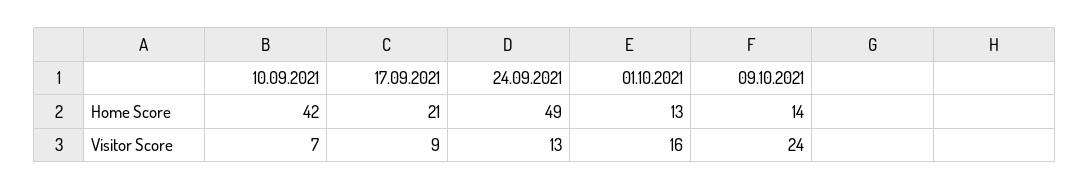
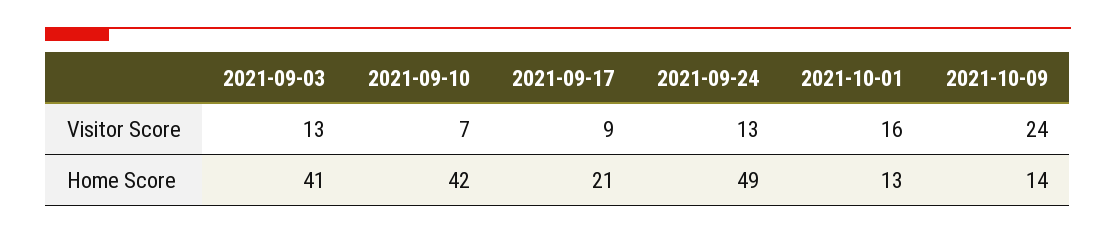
2021-09-03, Visitor Score: none -> 13
2021-09-03, Home Score: none -> 41

